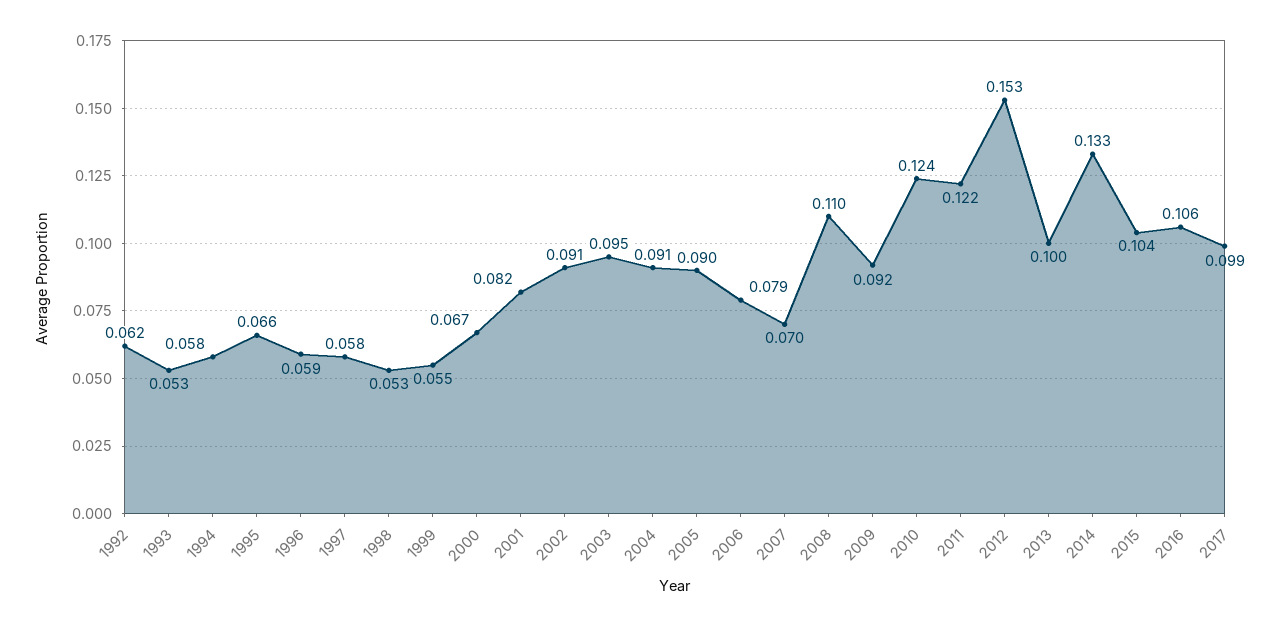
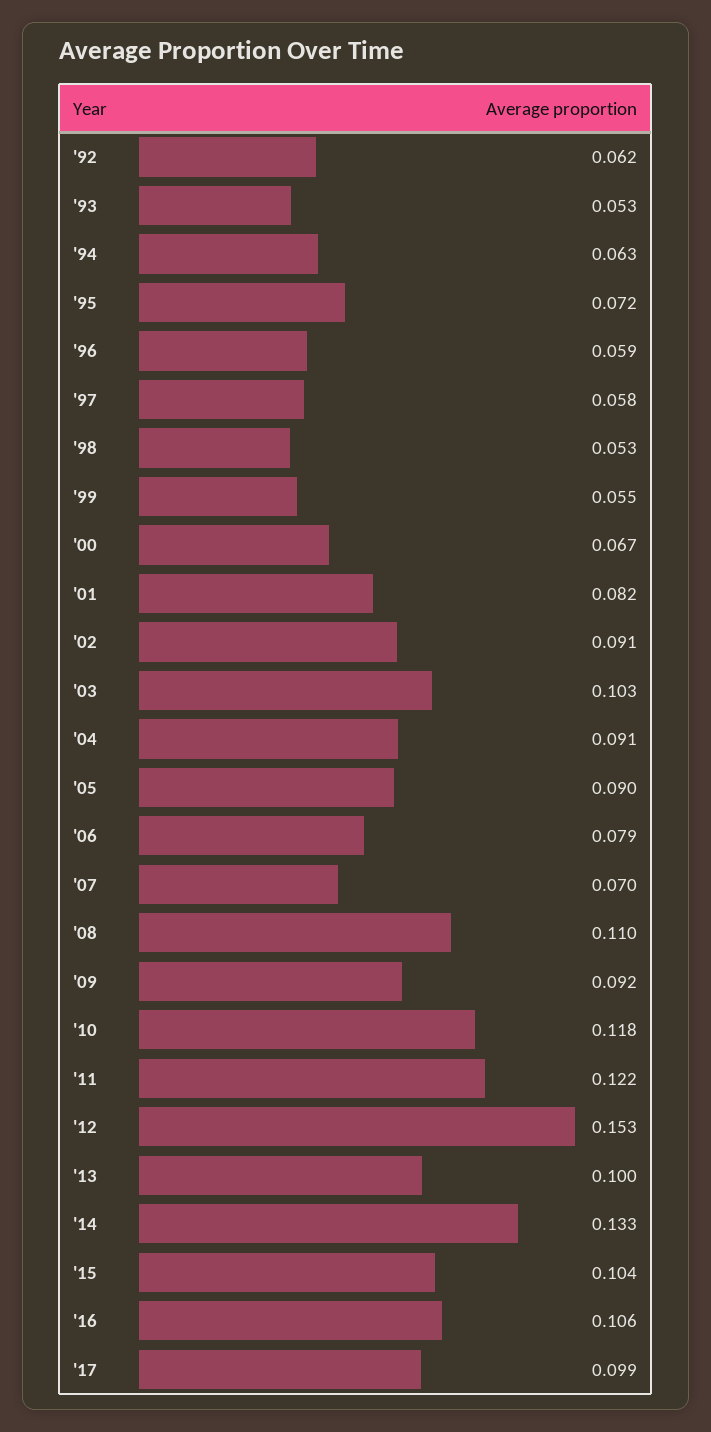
1994: 0.058 -> 0.063
1995: 0.066 -> 0.072
2003: 0.095 -> 0.103
2010: 0.124 -> 0.118

